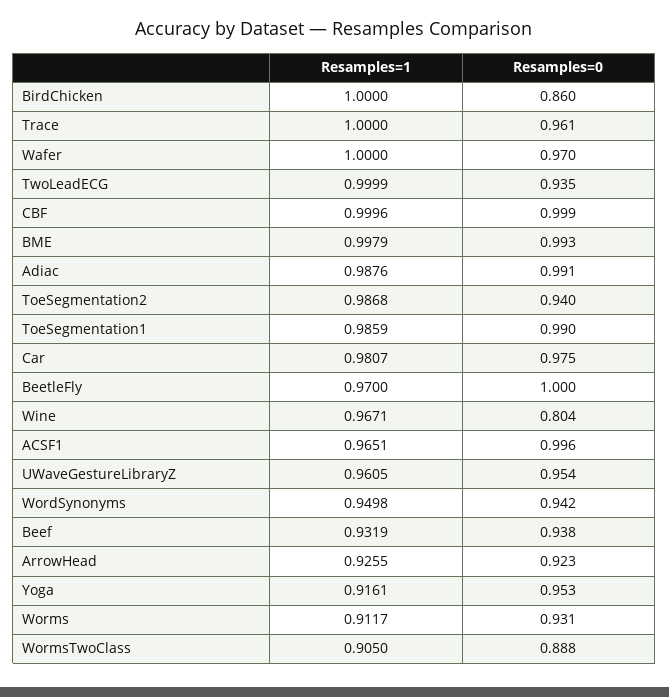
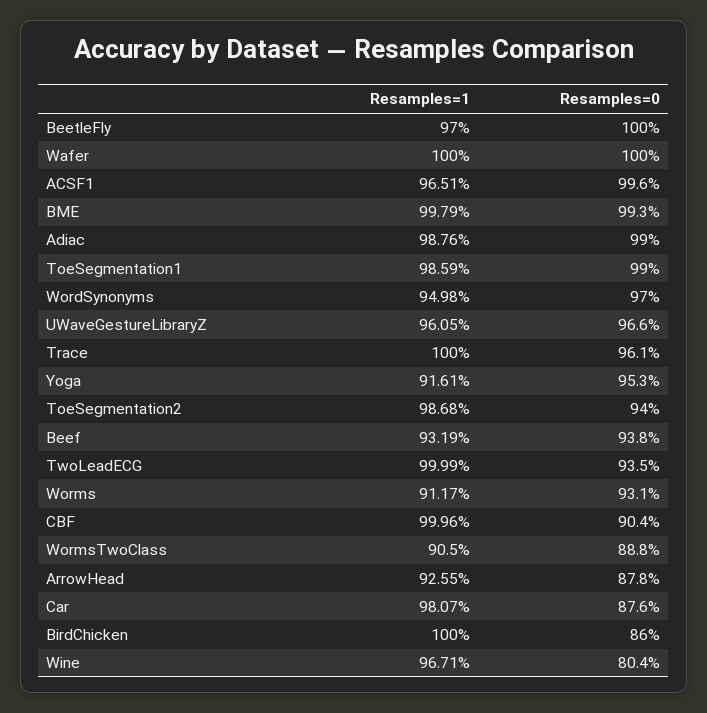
Resamples=0, Wafer: 0.97 -> 1
Resamples=0, CBF: 0.999 -> 0.904
Resamples=0, Adiac: 0.991 -> 0.99
Resamples=0, Car: 0.975 -> 0.876
Resamples=0, UWaveGestureLibraryZ: 0.954 -> 0.966
Resamples=0, WordSynonyms: 0.942 -> 0.97
Resamples=0, ArrowHead: 0.923 -> 0.878

